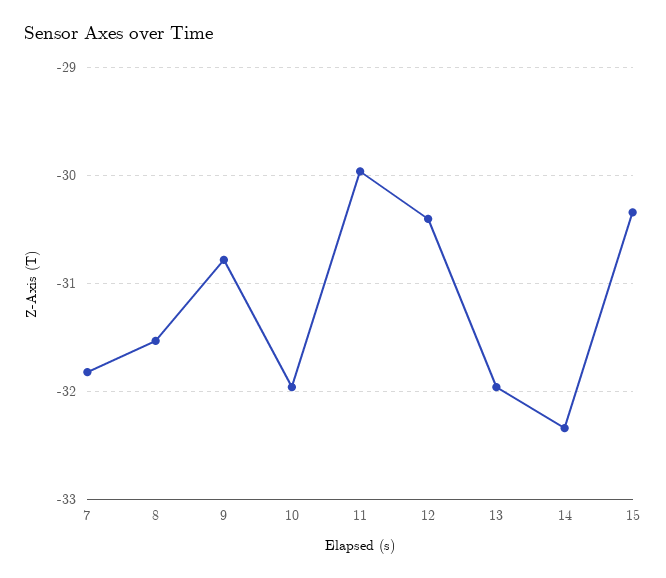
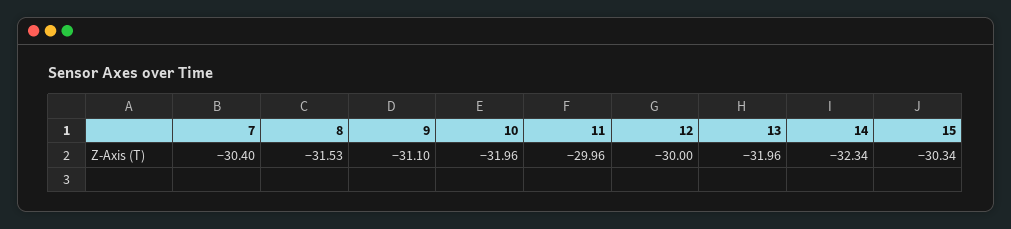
7: -31.8 -> -30.4
9: -30.8 -> -31.1
12: -30.4 -> -30

